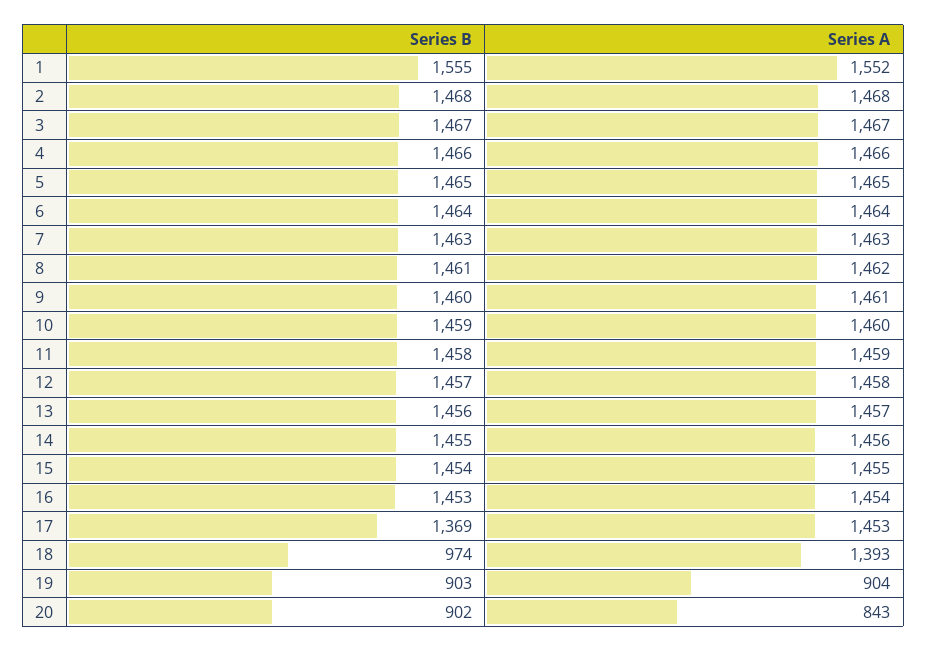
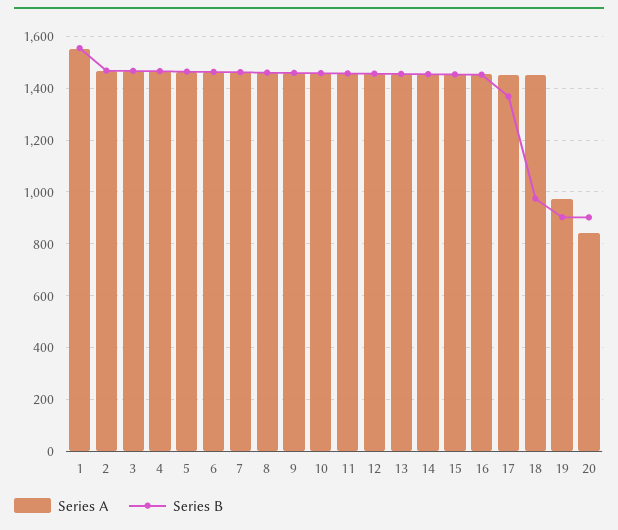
Series A, 18: 1393 -> 1450
Series A, 19: 904 -> 975

